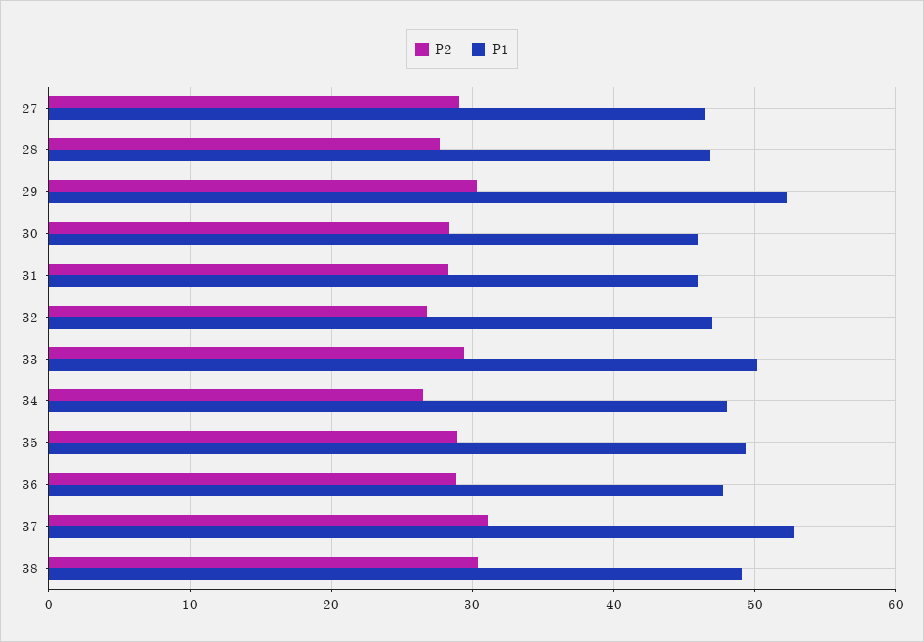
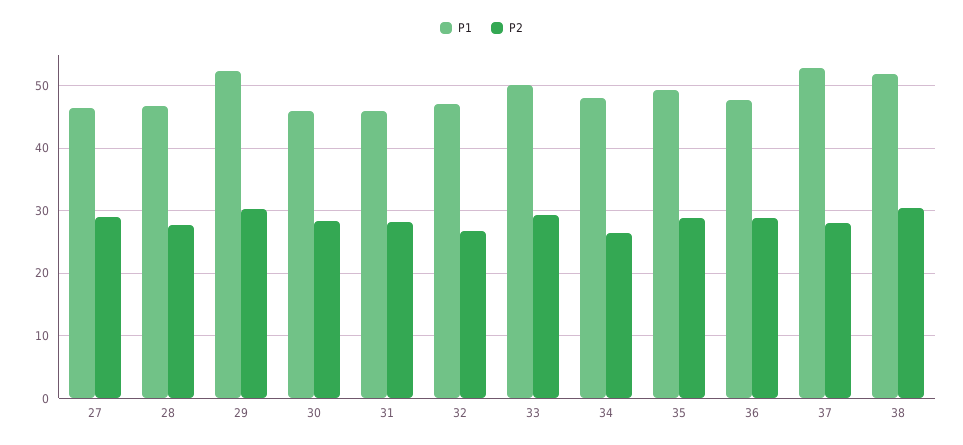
P2, 37: 31 -> 28
P1, 38: 49 -> 52

